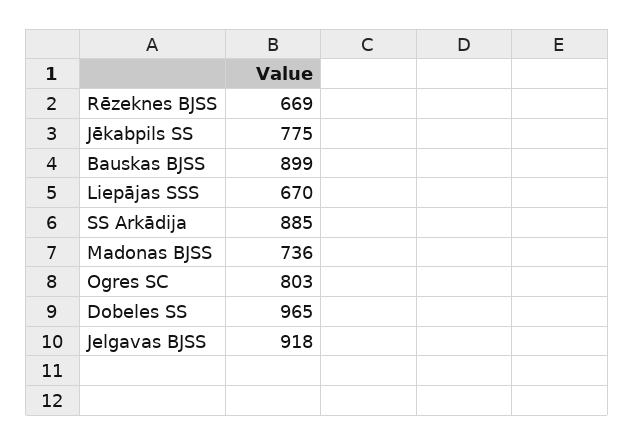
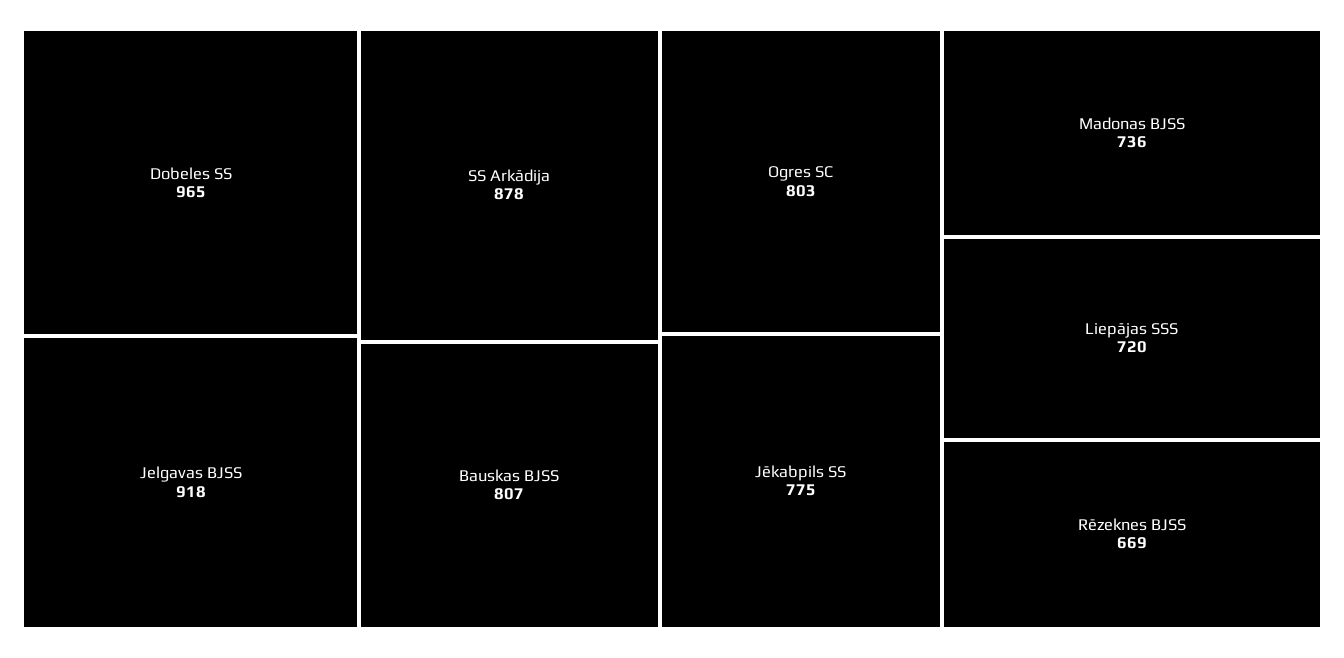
Bauskas BJSS: 899 -> 807
Liepājas SSS: 670 -> 720
SS Arkādija: 885 -> 878

